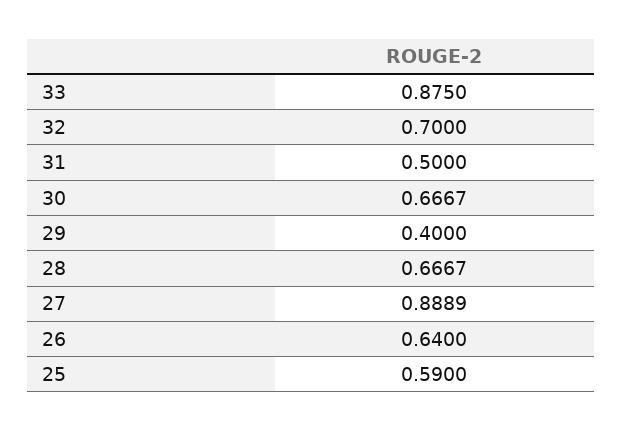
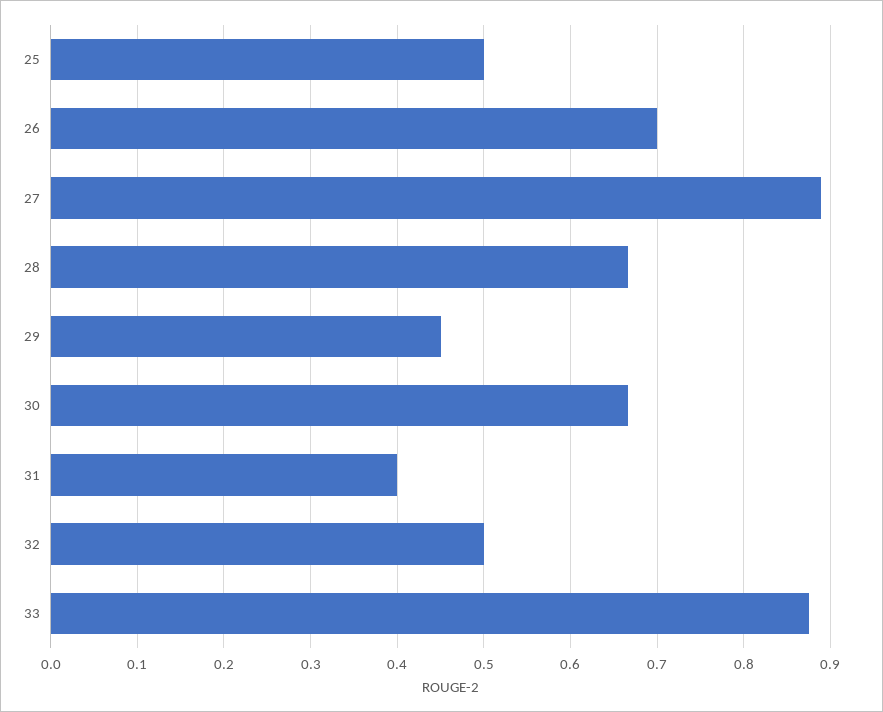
32: 0.7 -> 0.5
31: 0.5 -> 0.4
29: 0.4 -> 0.45
26: 0.64 -> 0.7
25: 0.59 -> 0.5

